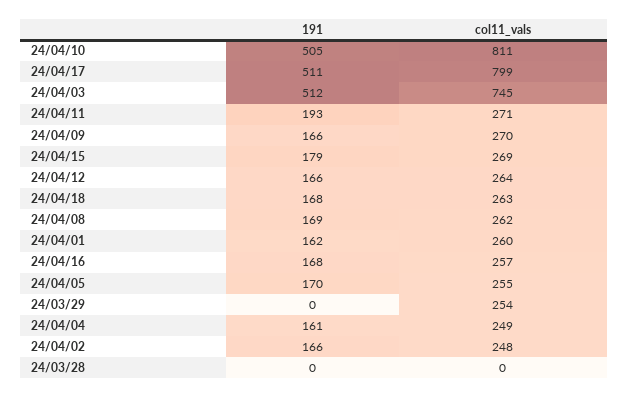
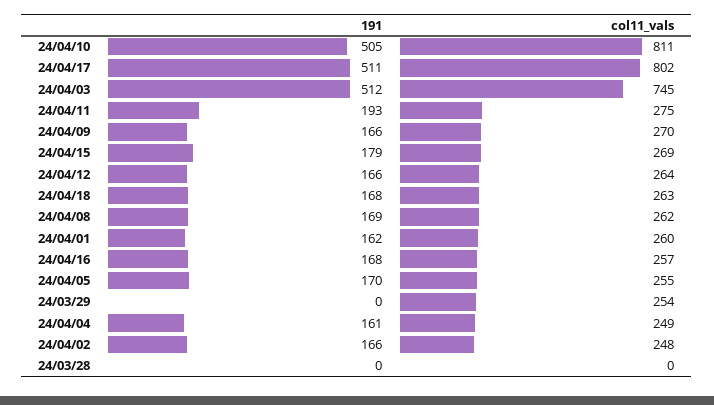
col11_vals, 24/04/17: 799 -> 802
col11_vals, 24/04/11: 271 -> 275

